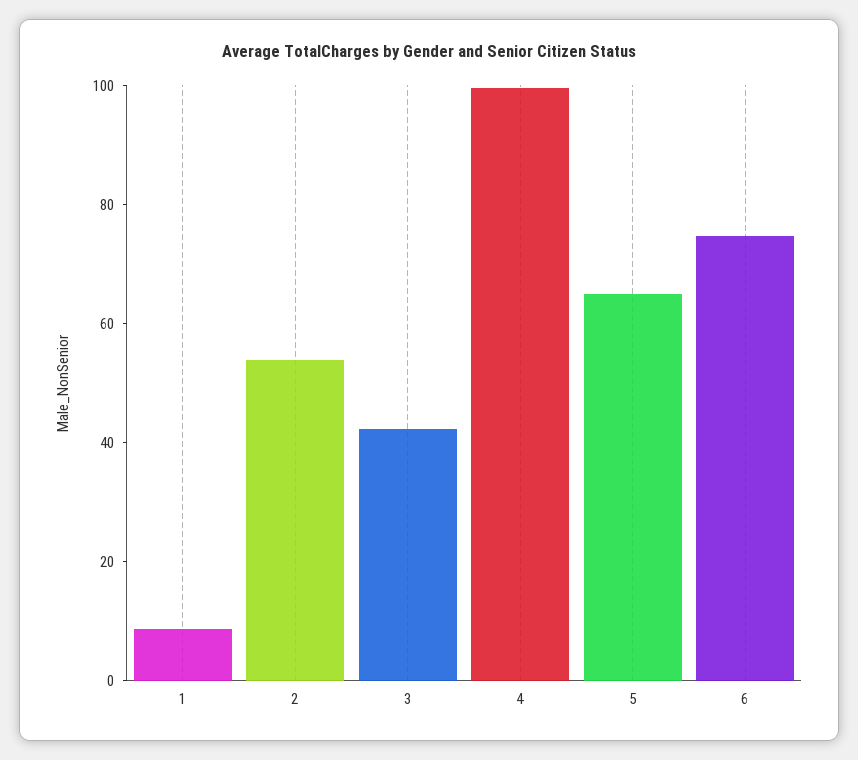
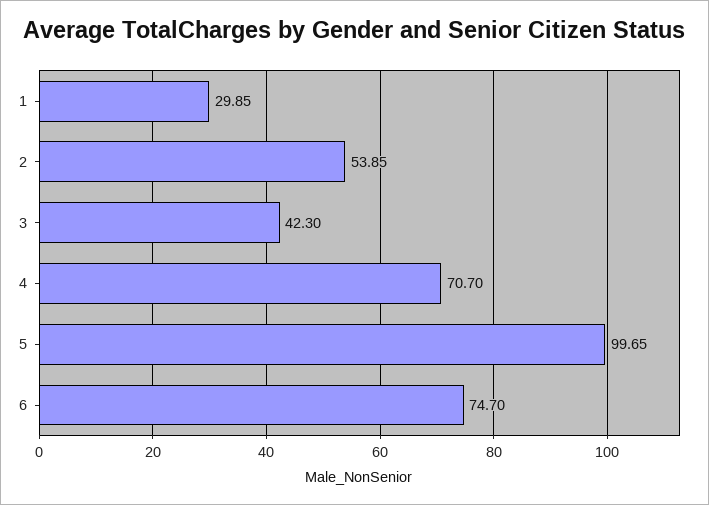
1: 10 -> 29.85
4: 100 -> 70.7
5: 65 -> 99.65

